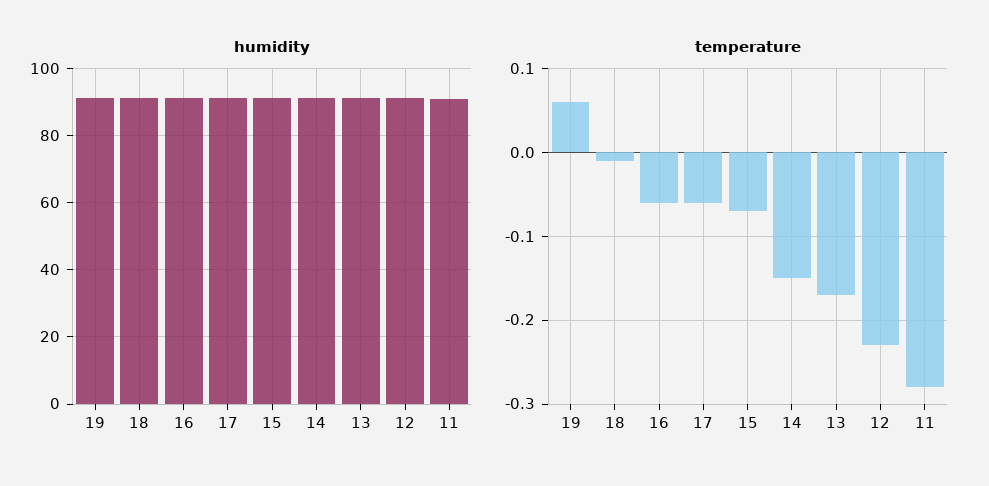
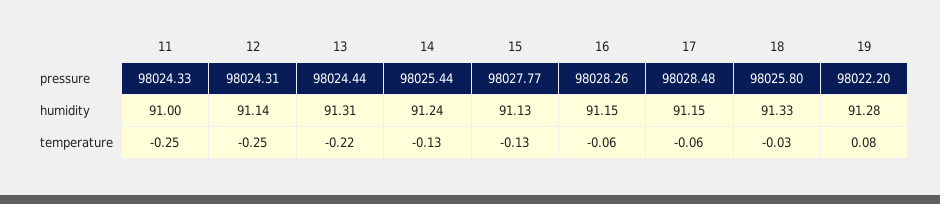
temperature, 19: 0.06 -> 0.08
temperature, 18: -0.01 -> -0.03
temperature, 15: -0.07 -> -0.13
temperature, 14: -0.15 -> -0.13
temperature, 13: -0.17 -> -0.22
temperature, 12: -0.23 -> -0.25
temperature, 11: -0.28 -> -0.25
pressure, 11: none -> 98024.33
pressure, 12: none -> 98024.31
pressure, 13: none -> 98024.44
pressure, 14: none -> 98025.44
pressure, 15: none -> 98027.77
pressure, 16: none -> 98028.26
pressure, 17: none -> 98028.48
pressure, 18: none -> 98025.8
pressure, 19: none -> 98022.2

